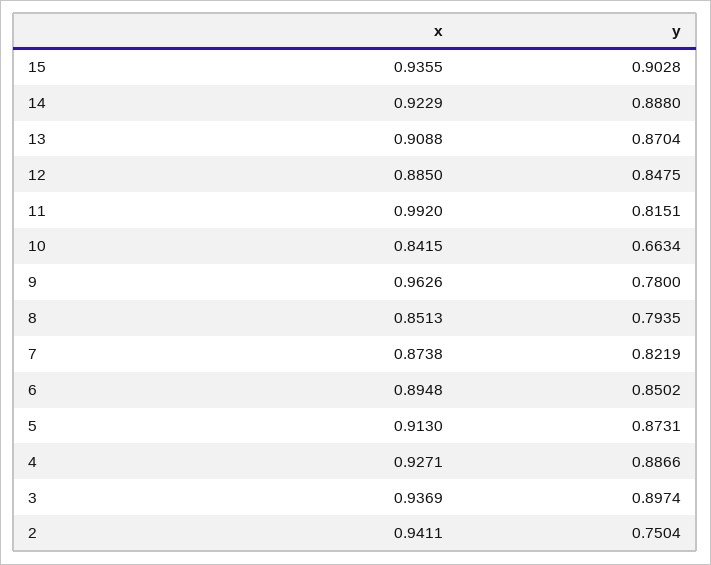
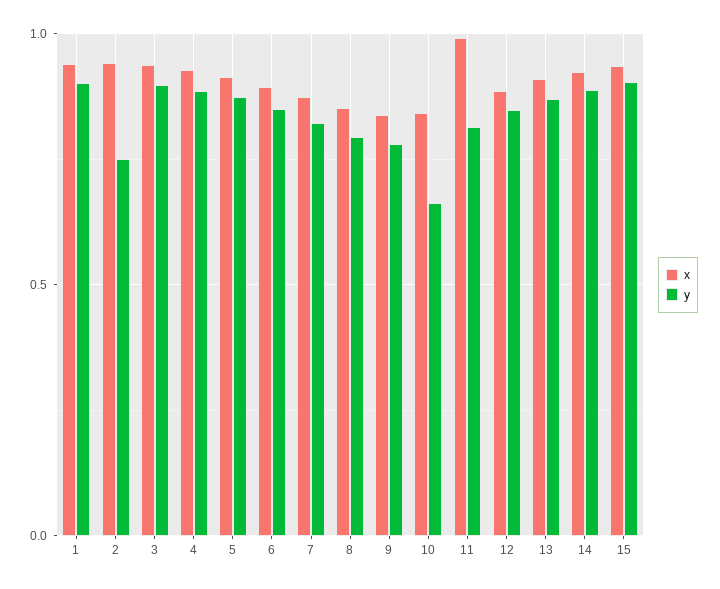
x, 9: 0.9626 -> 0.85
x, 1: none -> 0.95
y, 1: none -> 0.9

